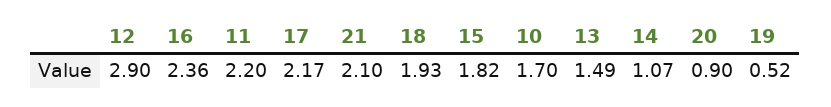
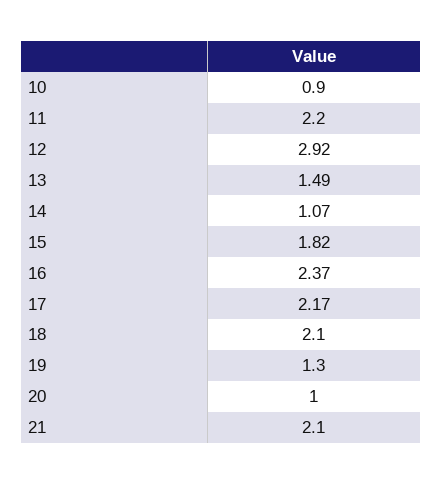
12: 2.9 -> 2.92
16: 2.36 -> 2.37
18: 1.93 -> 2.1
10: 1.7 -> 0.9
20: 0.9 -> 1
19: 0.52 -> 1.3

